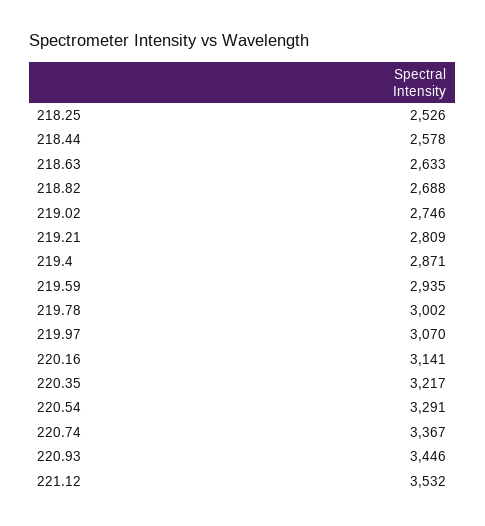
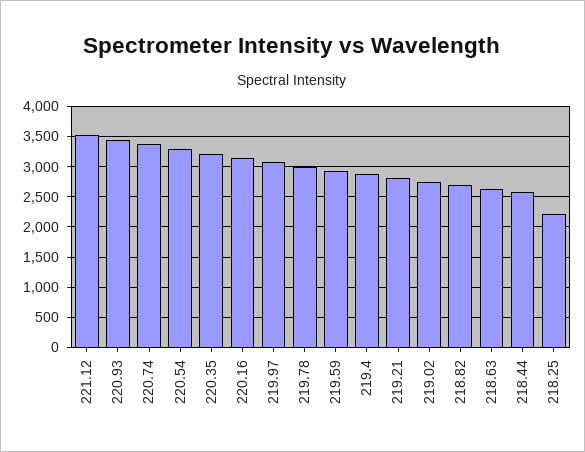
218.25: 2526 -> 2200

